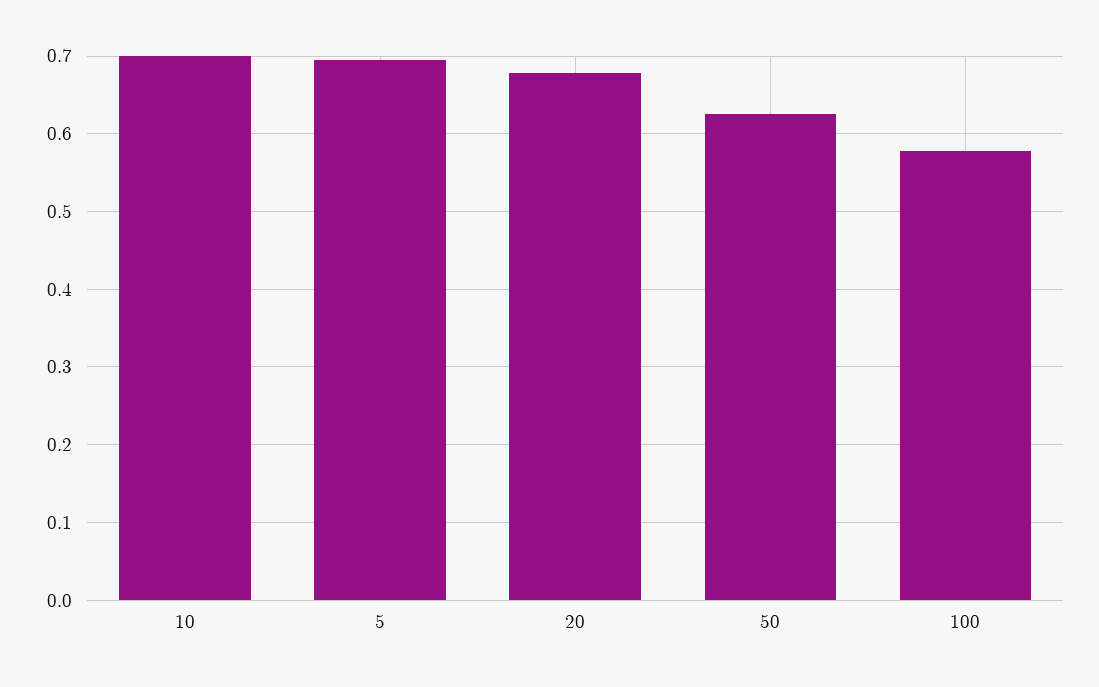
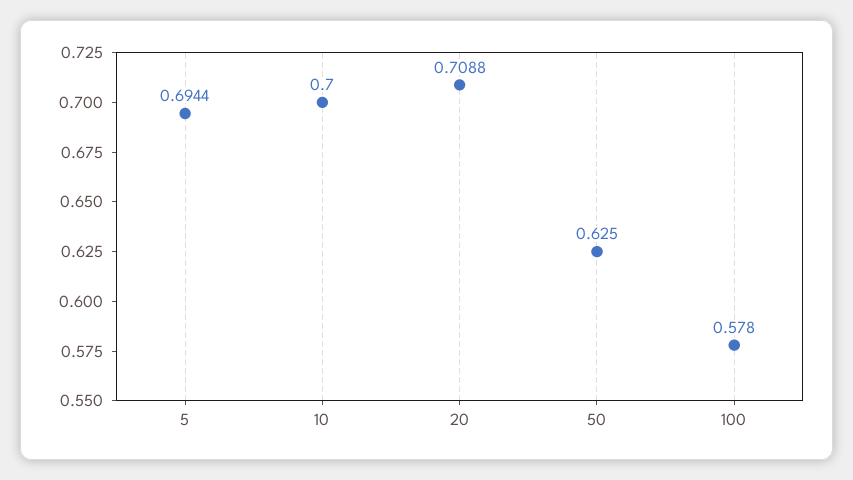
20: 0.68 -> 0.7088

